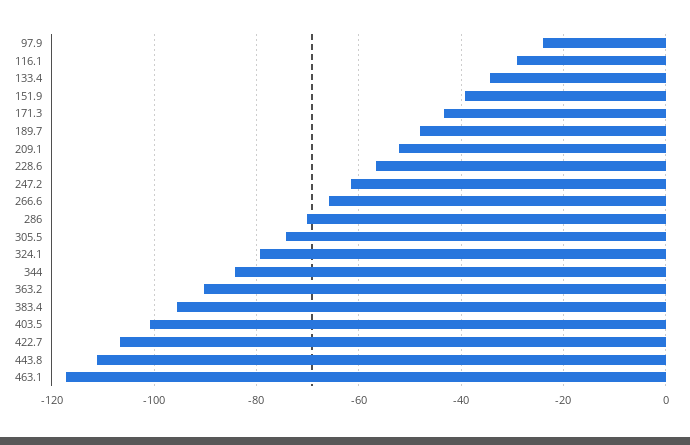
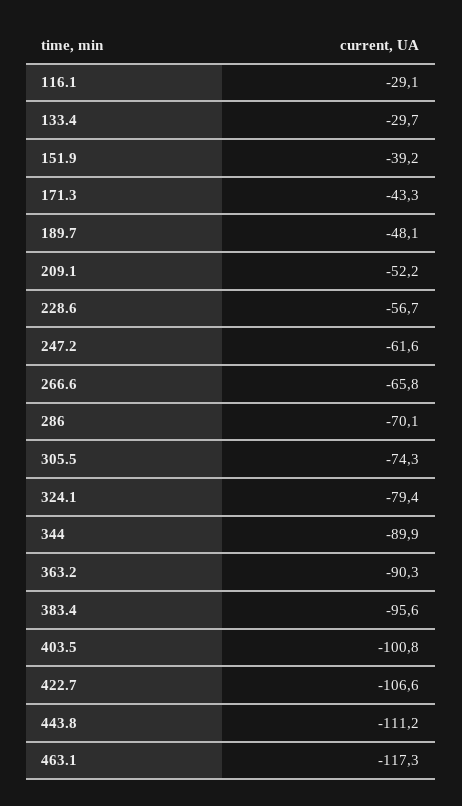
97.9: -24 -> none
133.4: -34 -> -29.7
344: -84 -> -89.9

